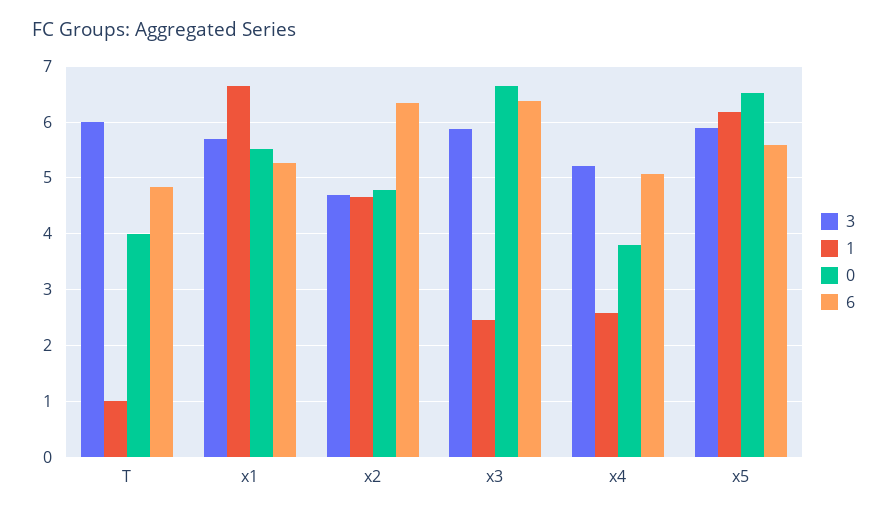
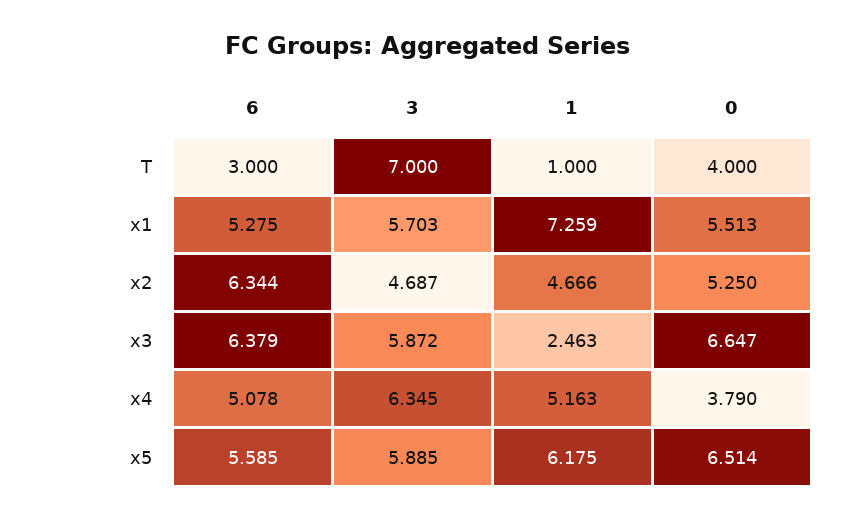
3, T: 6 -> 7
6, T: 4.8 -> 3
1, x1: 6.6 -> 7.259
0, x2: 4.8 -> 5.25
3, x4: 5.2 -> 6.345
1, x4: 2.6 -> 5.163

